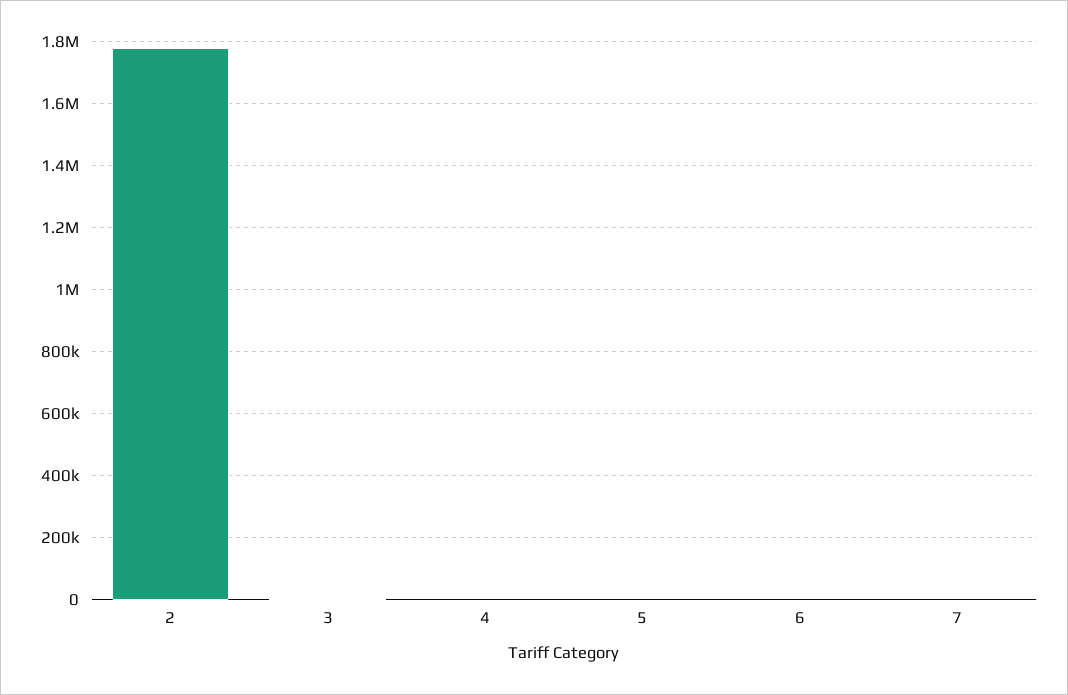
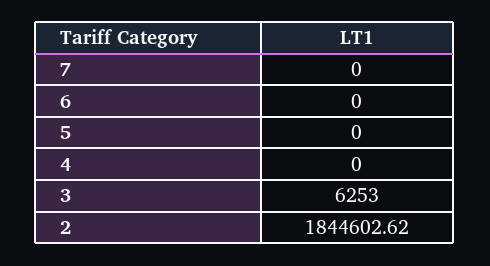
2: 1780000 -> 1844602.62

